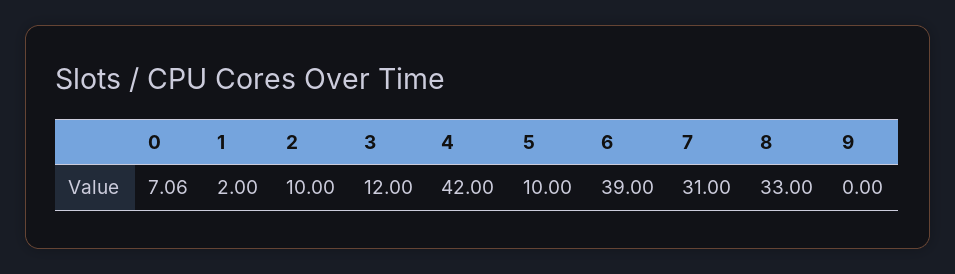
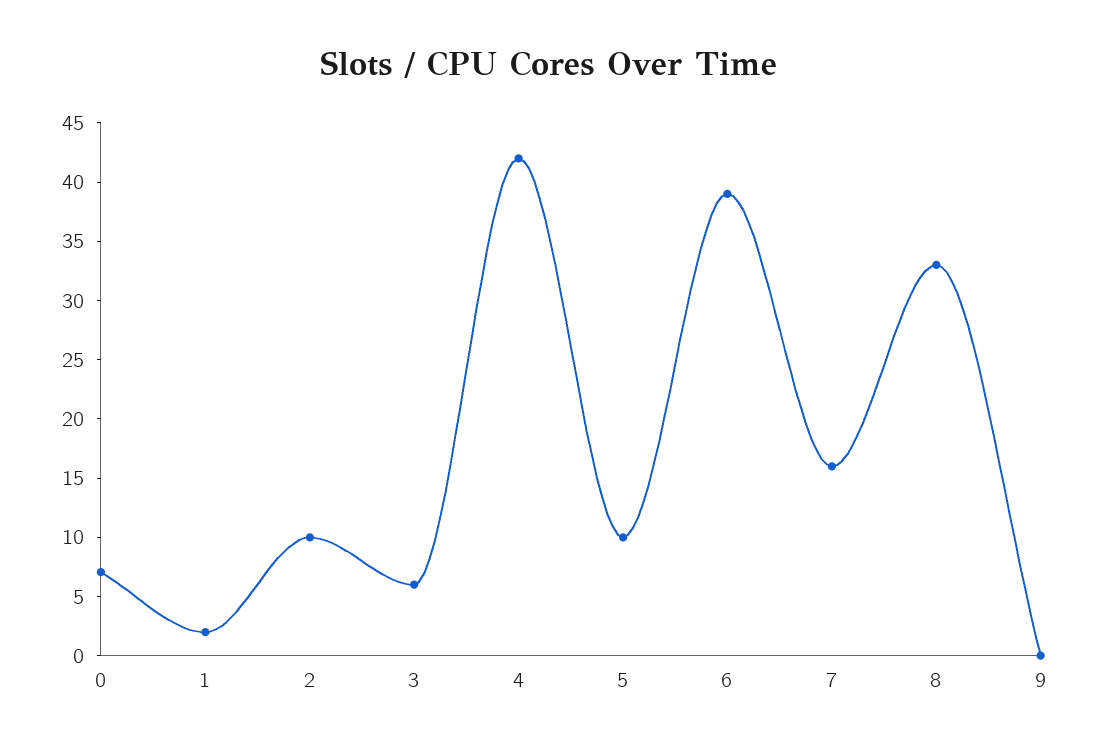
3: 12 -> 6
7: 31 -> 16

